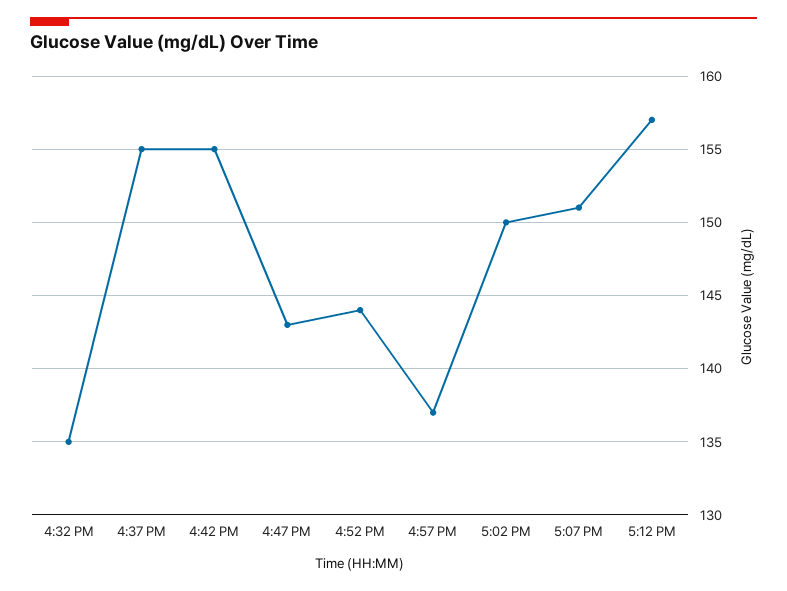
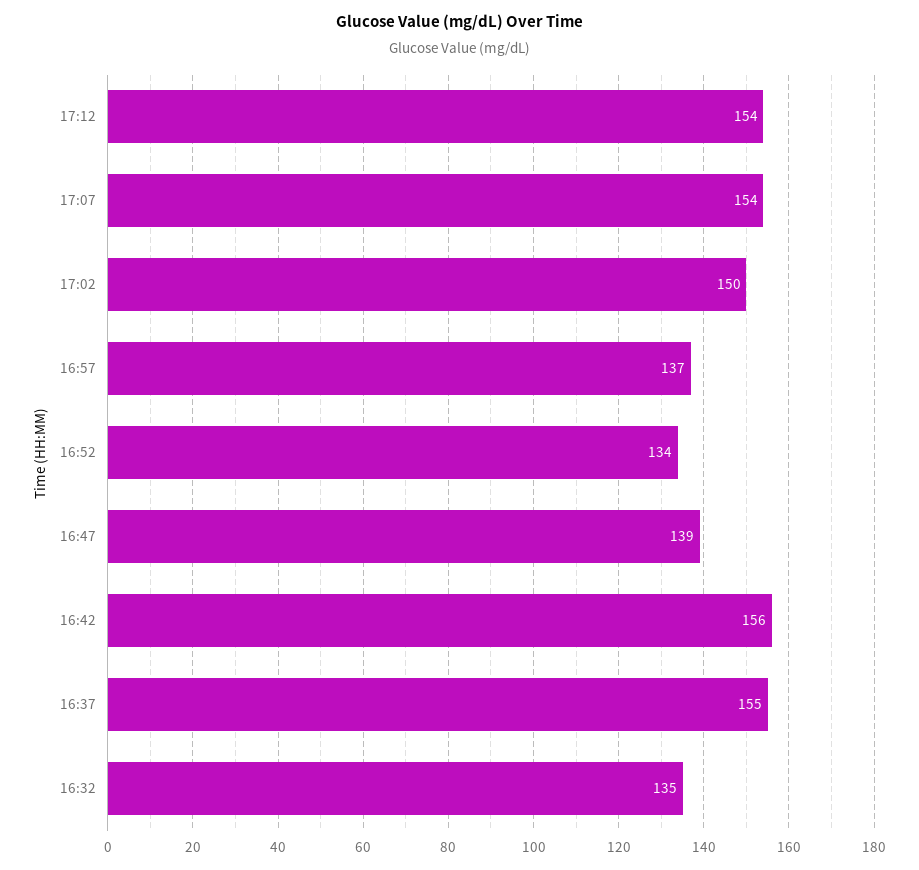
4:42 PM: 155 -> 156
4:47 PM: 143 -> 139
4:52 PM: 144 -> 134
5:07 PM: 151 -> 154
5:12 PM: 157 -> 154

